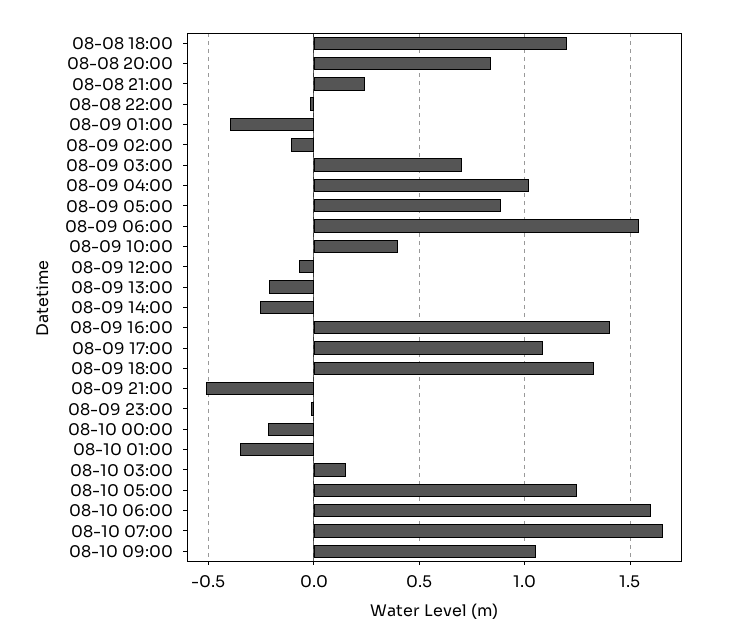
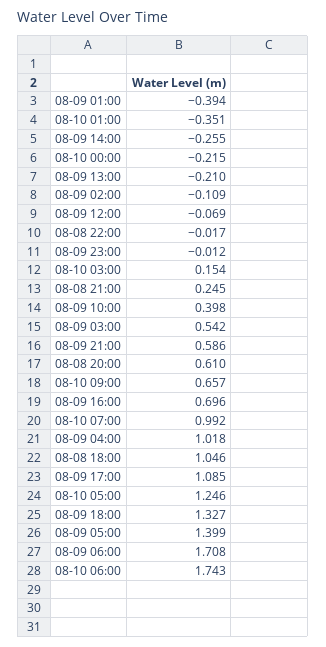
08-08 18:00: 1.2 -> 1.046
08-08 20:00: 0.85 -> 0.61
08-09 03:00: 0.7 -> 0.542
08-09 05:00: 0.9 -> 1.399
08-09 06:00: 1.55 -> 1.708
08-09 16:00: 1.4 -> 0.696
08-09 21:00: -0.5 -> 0.586
08-10 06:00: 1.6 -> 1.743
08-10 07:00: 1.65 -> 0.992
08-10 09:00: 1.05 -> 0.657

